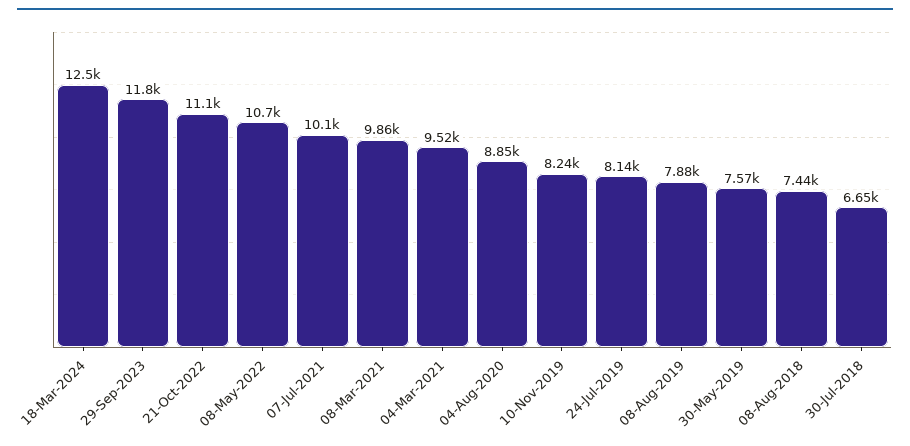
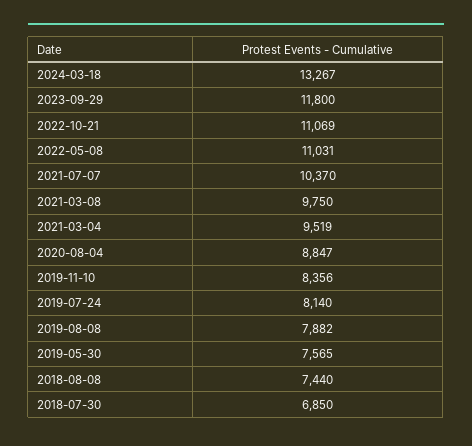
18-Mar-2024: 12500 -> 13267
08-May-2022: 10700 -> 11031
07-Jul-2021: 10100 -> 10370
08-Mar-2021: 9860 -> 9750
10-Nov-2019: 8240 -> 8356
30-Jul-2018: 6650 -> 6850

